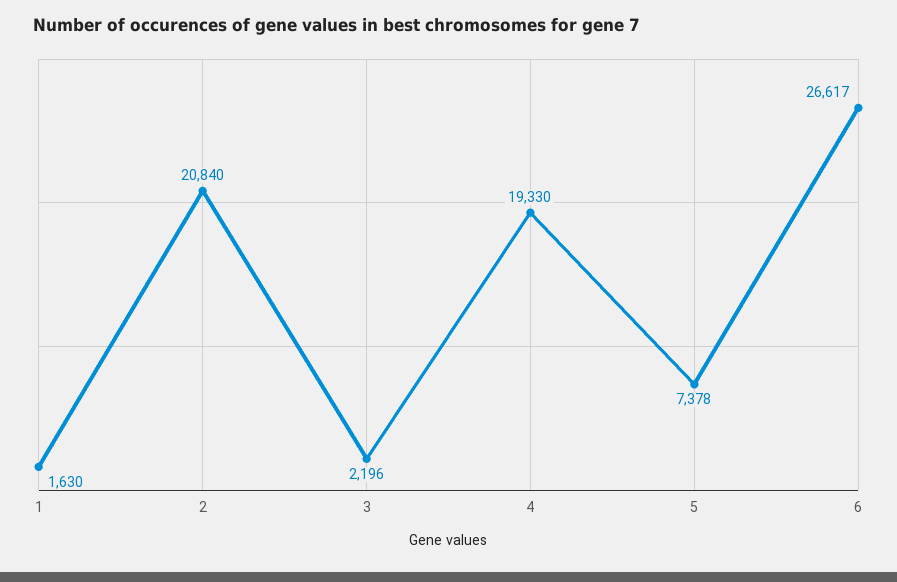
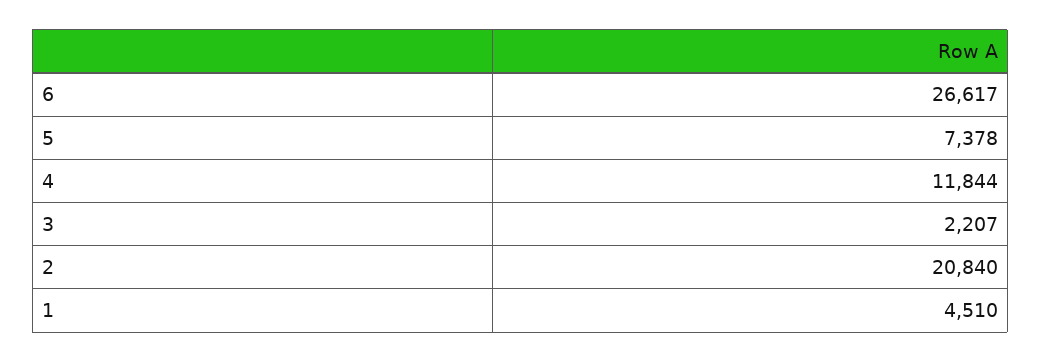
1: 1630 -> 4510
3: 2196 -> 2207
4: 19330 -> 11844

